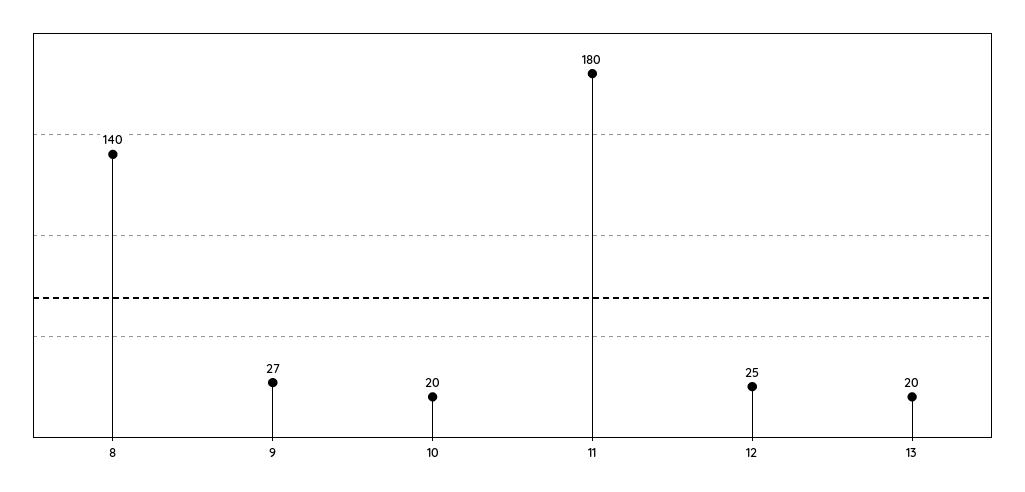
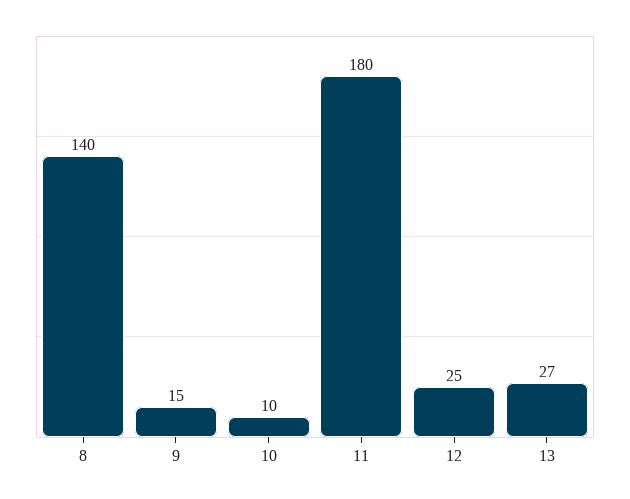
9: 27 -> 15
10: 20 -> 10
13: 20 -> 27

